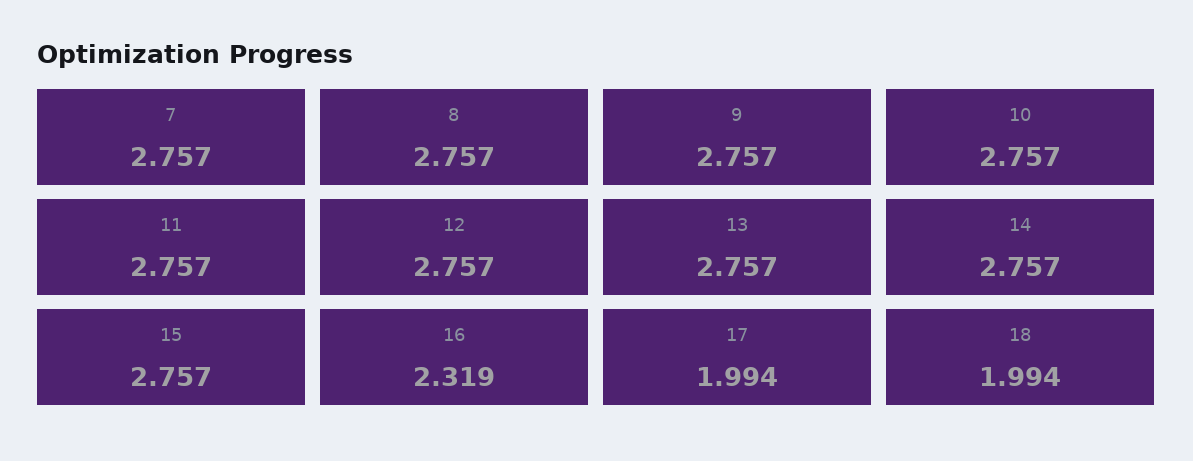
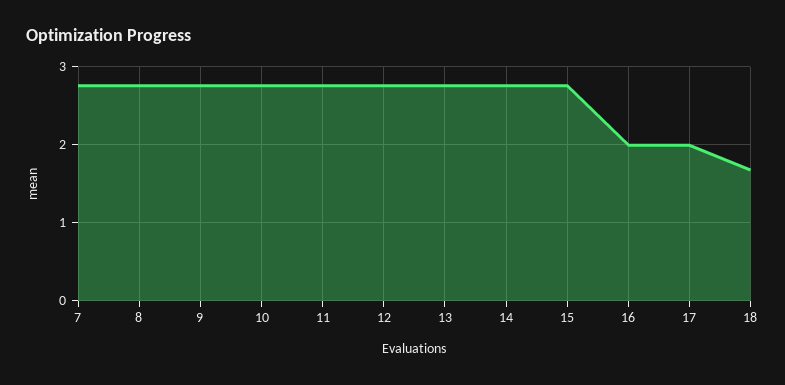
16: 2.319 -> 2
18: 1.994 -> 1.7

